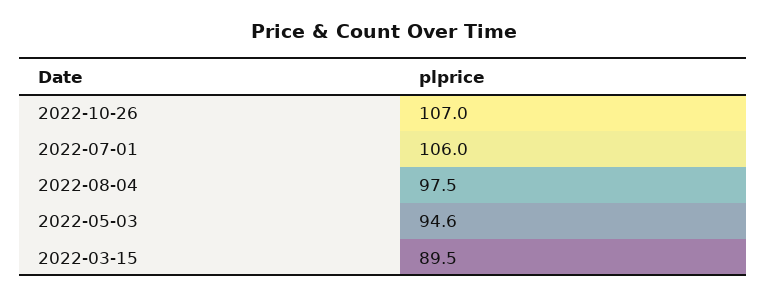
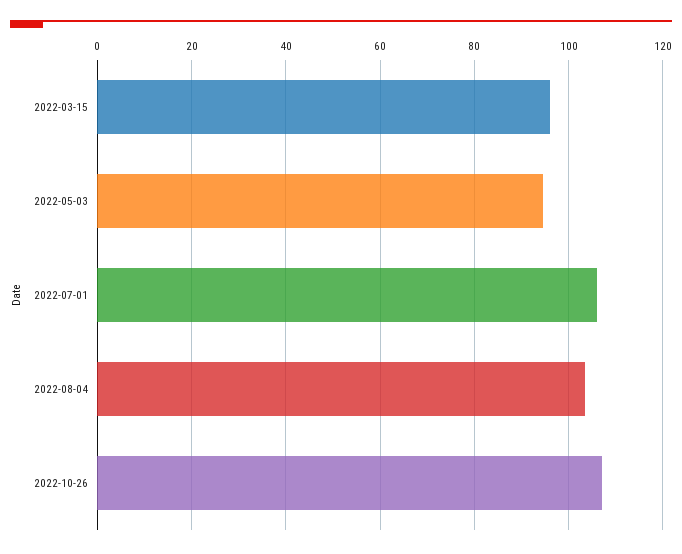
2022-08-04: 97.5 -> 104
2022-03-15: 89.5 -> 96

